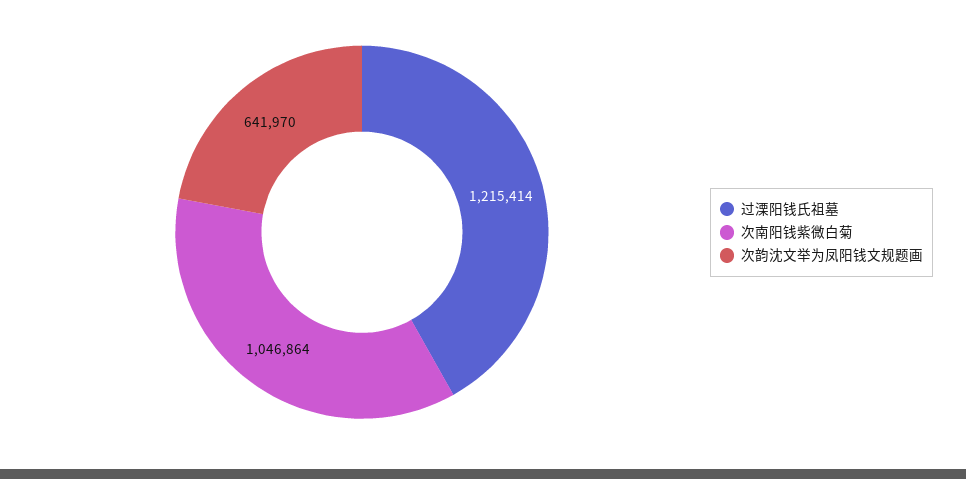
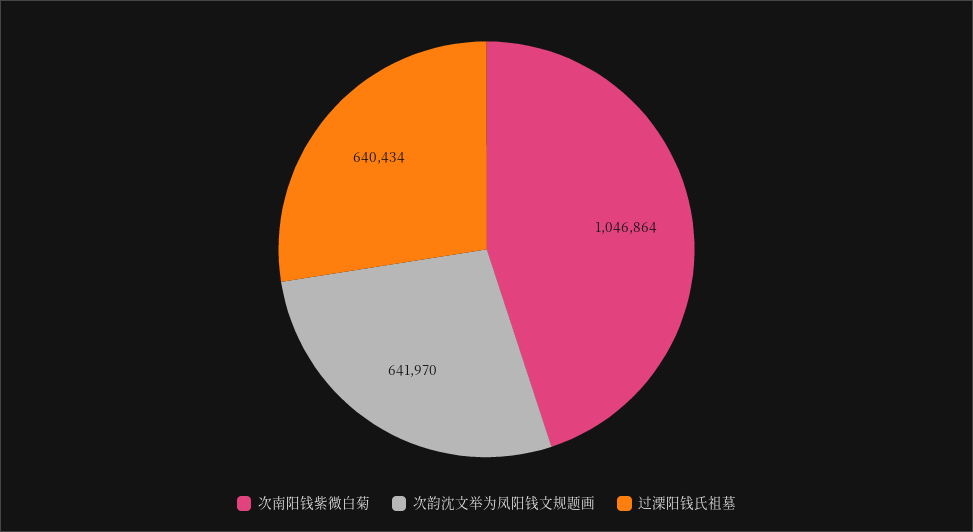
过溧阳钱氏祖墓: 1215414 -> 640434

